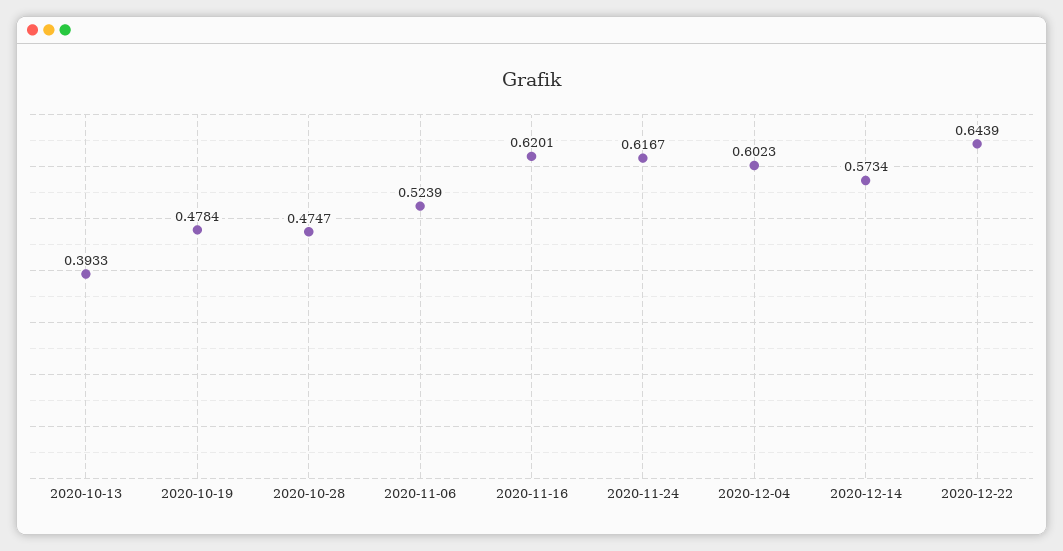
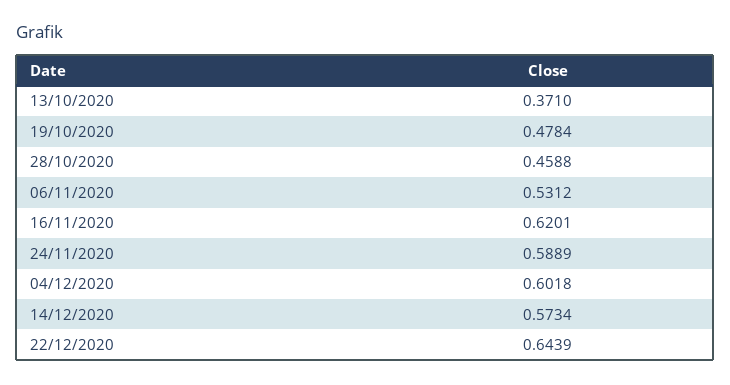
2020-10-13: 0.3933 -> 0.371
2020-10-28: 0.4747 -> 0.4588
2020-11-06: 0.5239 -> 0.5312
2020-11-24: 0.6167 -> 0.5889
2020-12-04: 0.6023 -> 0.6018

